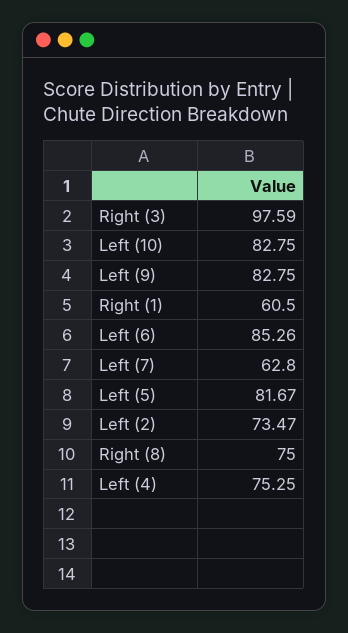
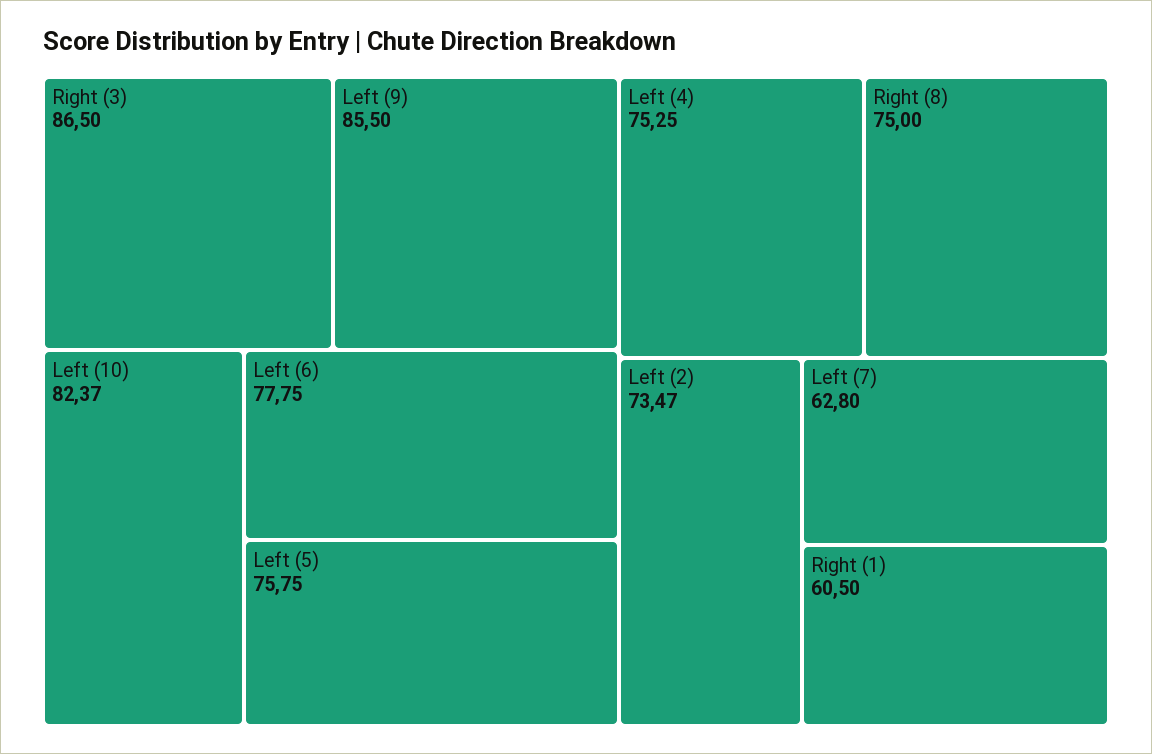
Right (3): 97.59 -> 86.5
Left (10): 82.75 -> 82.37
Left (9): 82.75 -> 85.5
Left (6): 85.26 -> 77.75
Left (5): 81.67 -> 75.75

